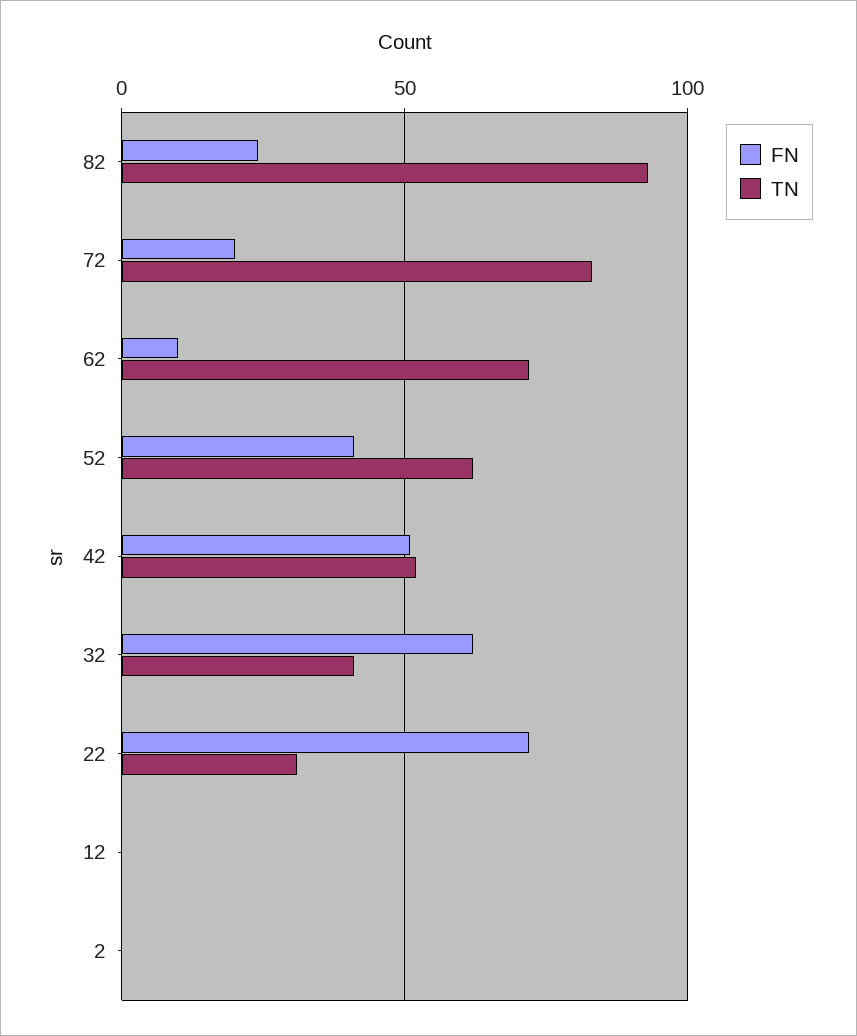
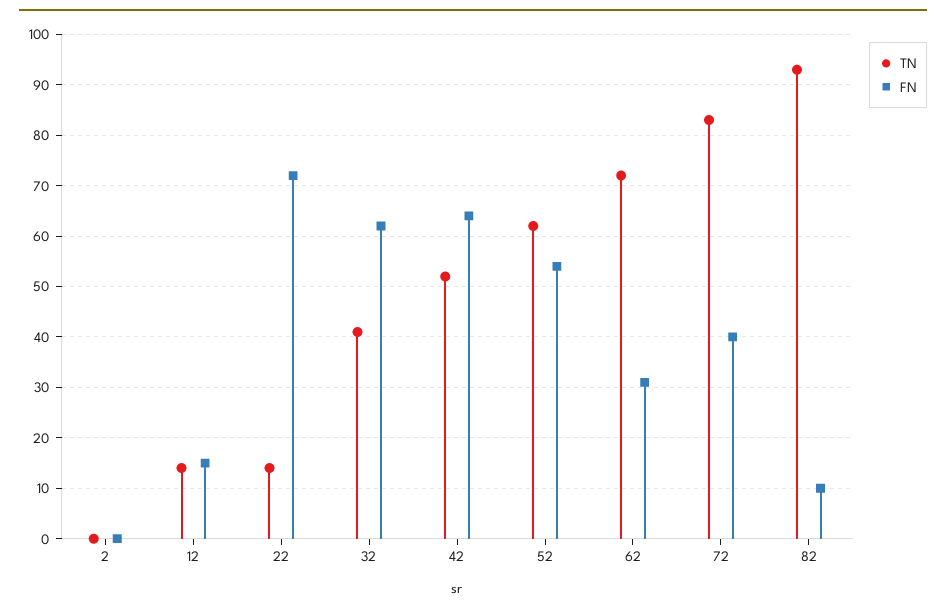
FN, 82: 25 -> 10
FN, 72: 20 -> 40
FN, 62: 10 -> 30
FN, 52: 40 -> 55
FN, 42: 50 -> 65
TN, 22: 30 -> 15
FN, 12: 0 -> 15
TN, 12: 0 -> 15

